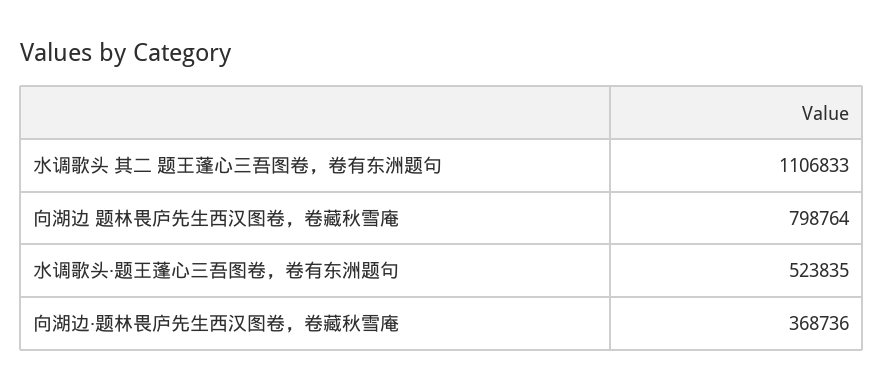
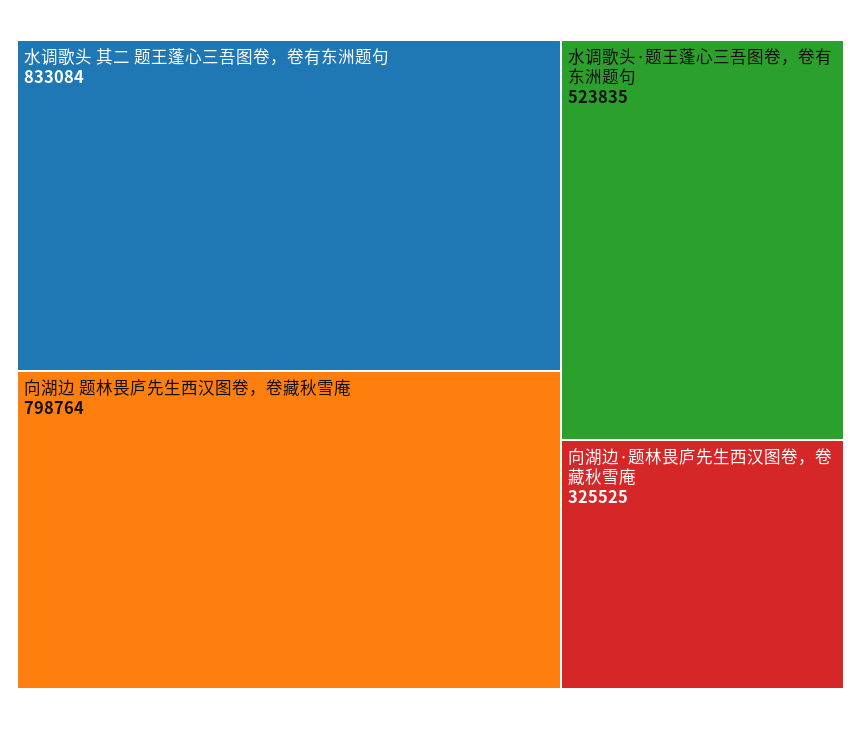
水调歌头 其二 题王蓬心三吾图卷，卷有东洲题句: 1106833 -> 833084
向湖边·题林畏庐先生西汉图卷，卷藏秋雪庵: 368736 -> 325525

